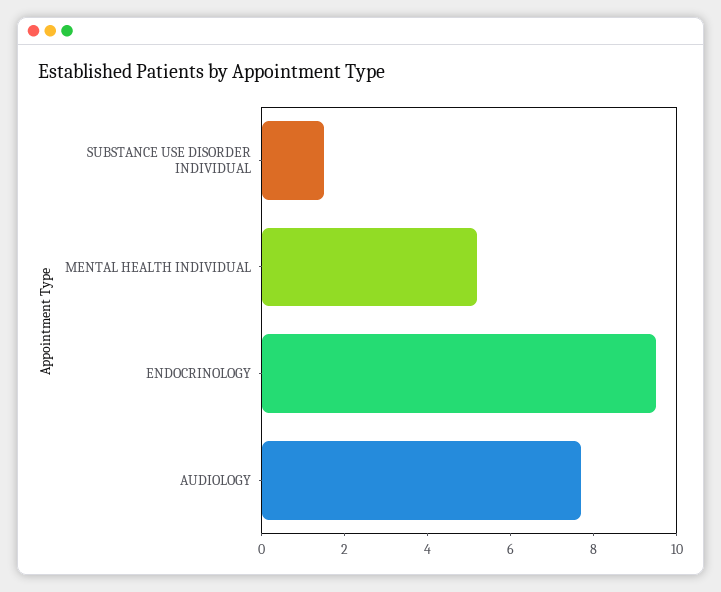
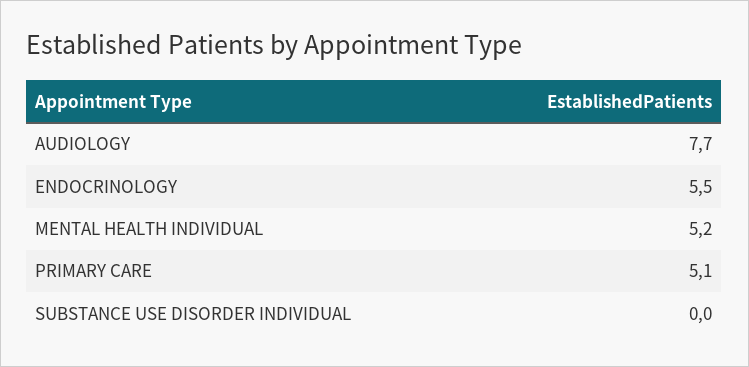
SUBSTANCE USE DISORDER INDIVIDUAL: 1.5 -> 0
ENDOCRINOLOGY: 9.5 -> 5.5
PRIMARY CARE: none -> 5.1

